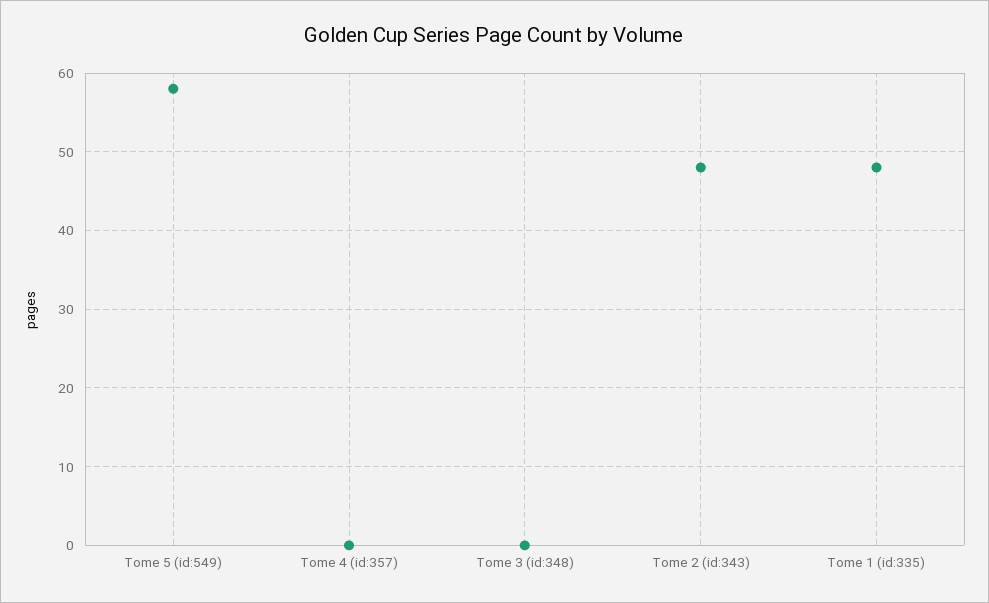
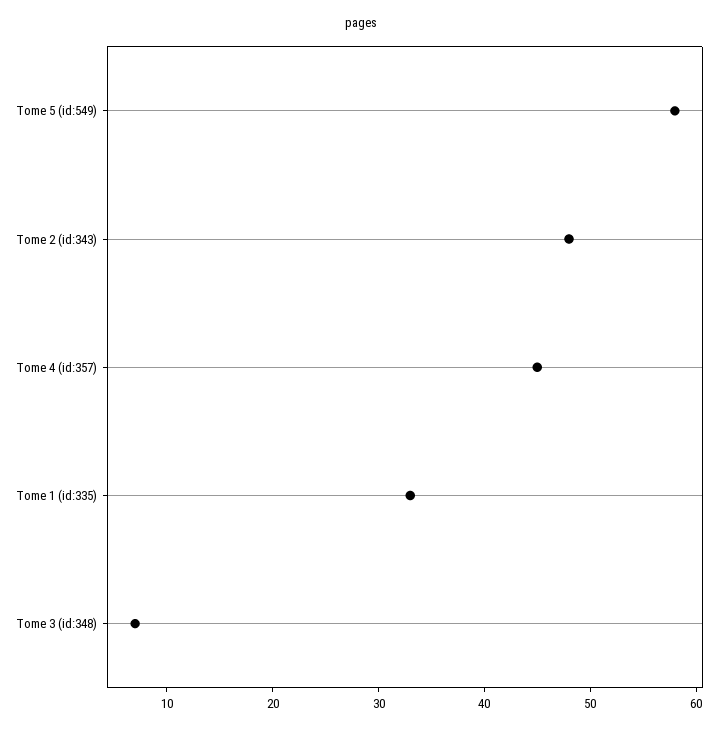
Tome 4 (id:357): 0 -> 45
Tome 3 (id:348): 0 -> 7
Tome 1 (id:335): 48 -> 33

